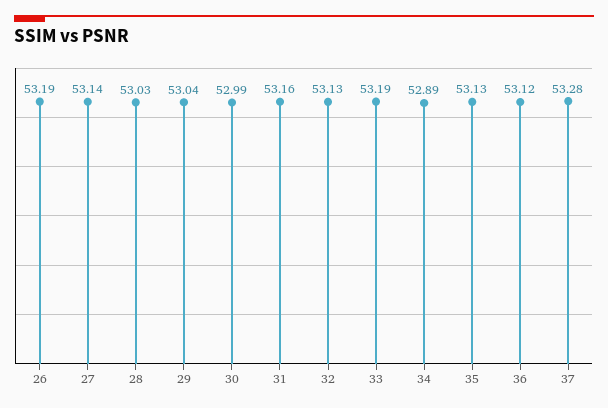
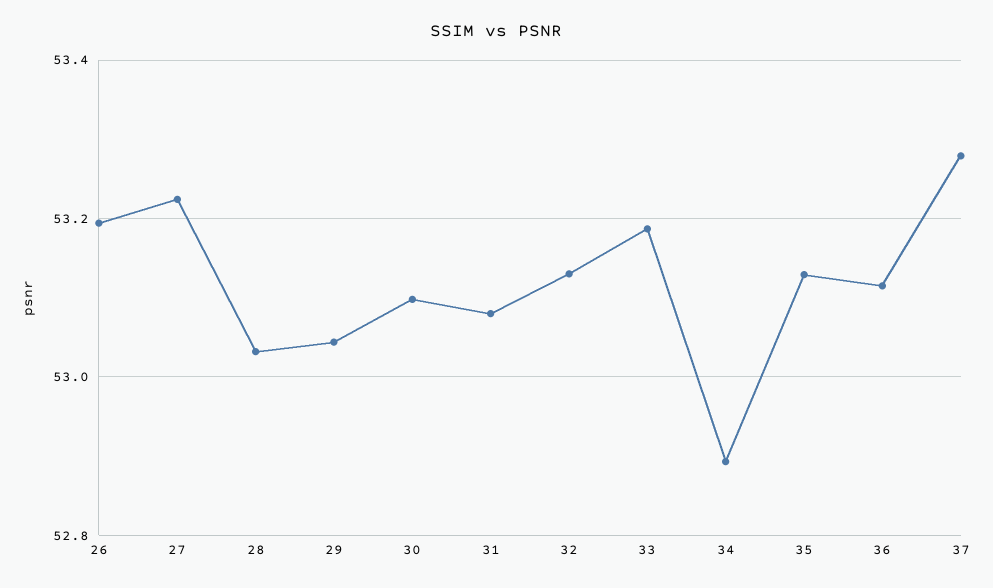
27: 53.14 -> 53.22
30: 52.99 -> 53.1
31: 53.16 -> 53.08

